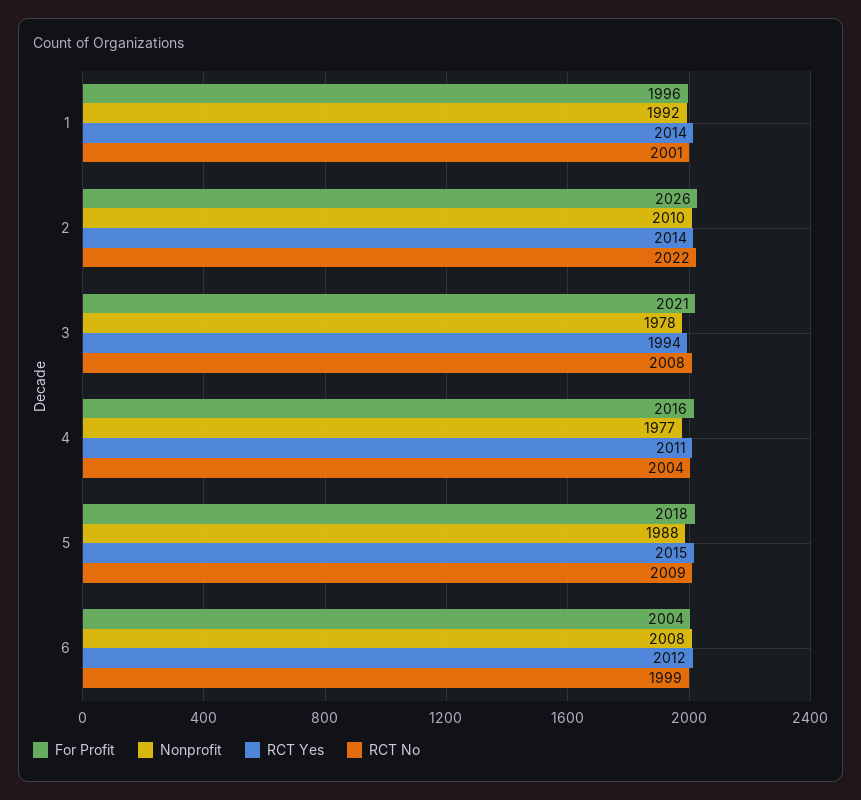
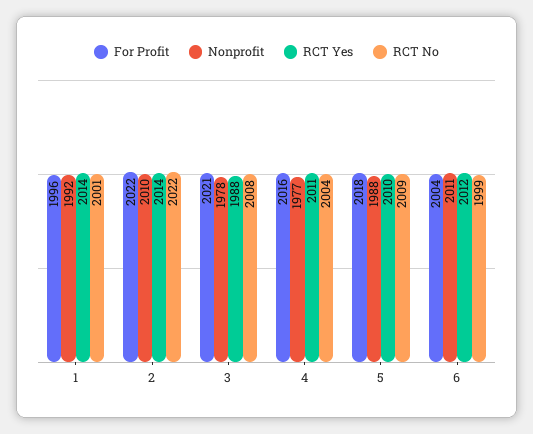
For Profit, 2: 2026 -> 2022
RCT Yes, 3: 1994 -> 1988
RCT Yes, 5: 2015 -> 2010
Nonprofit, 6: 2008 -> 2011

